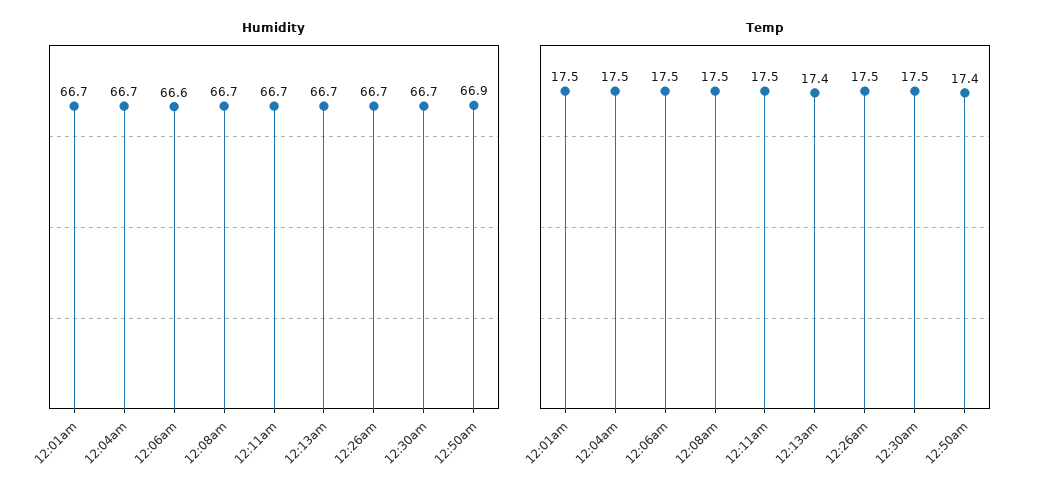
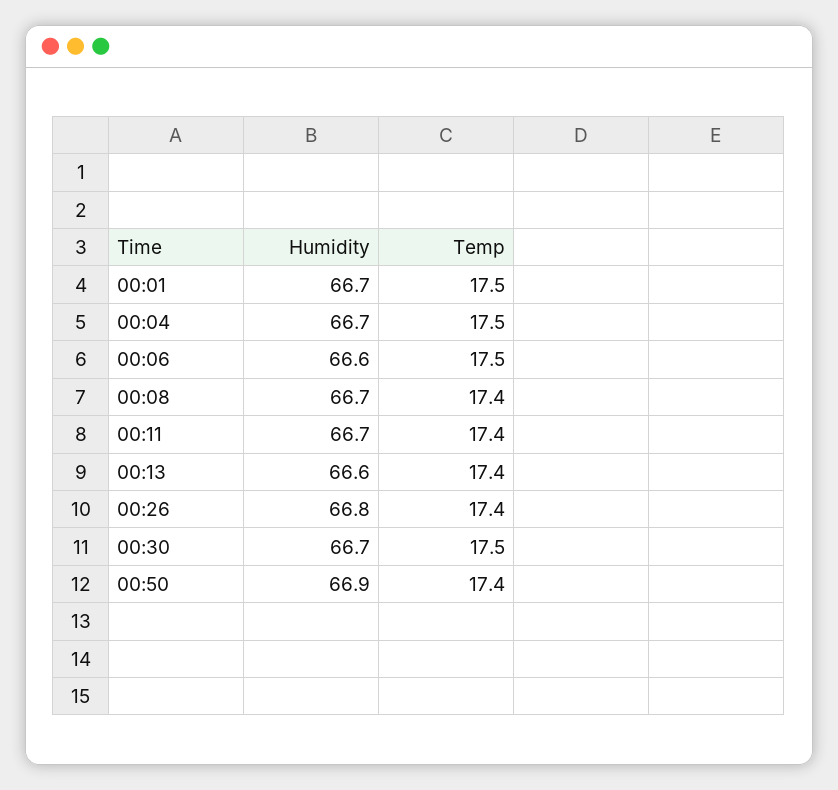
Humidity, 12:13am: 66.7 -> 66.6
Humidity, 12:26am: 66.7 -> 66.8
Temp, 12:08am: 17.5 -> 17.4
Temp, 12:11am: 17.5 -> 17.4
Temp, 12:26am: 17.5 -> 17.4

